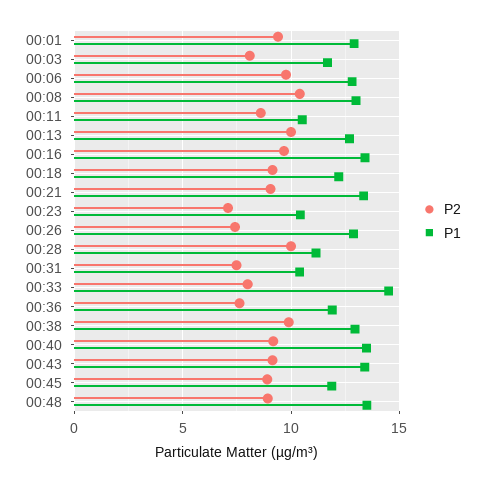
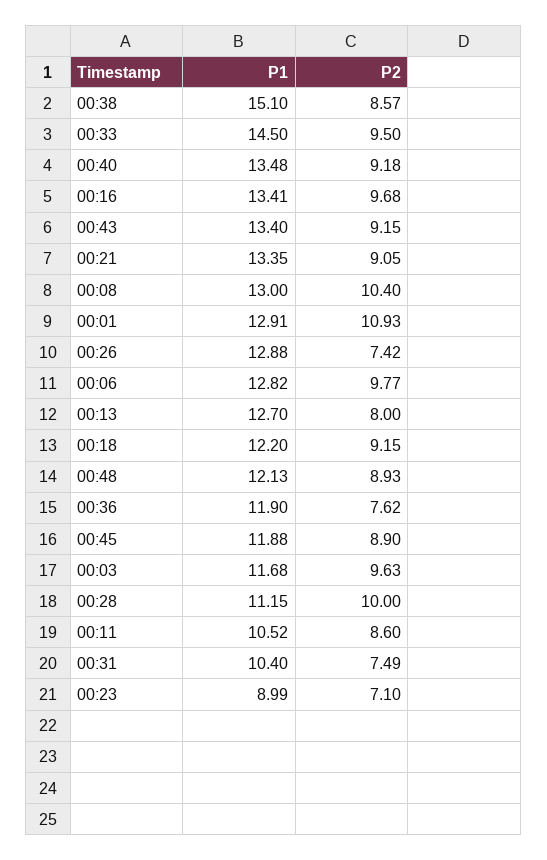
P2, 00:01: 9.5 -> 10.93
P2, 00:03: 8 -> 9.63
P2, 00:13: 10 -> 8
P1, 00:23: 10.5 -> 8.99
P2, 00:33: 8 -> 9.5
P2, 00:38: 10 -> 8.57
P1, 00:38: 13 -> 15.1
P1, 00:48: 13.5 -> 12.13

